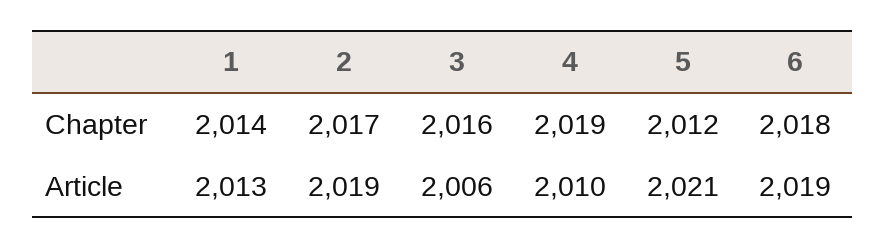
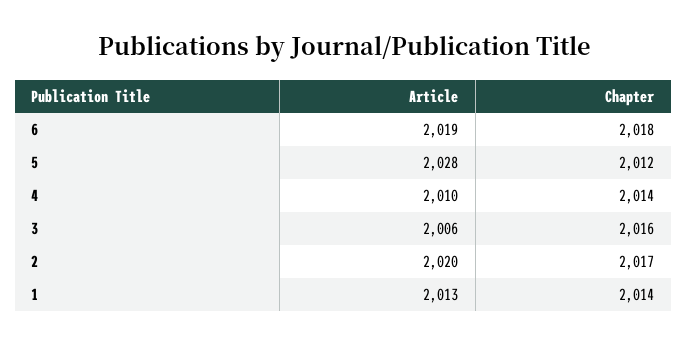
4, Chapter: 2019 -> 2014
2, Article: 2019 -> 2020
5, Article: 2021 -> 2028

